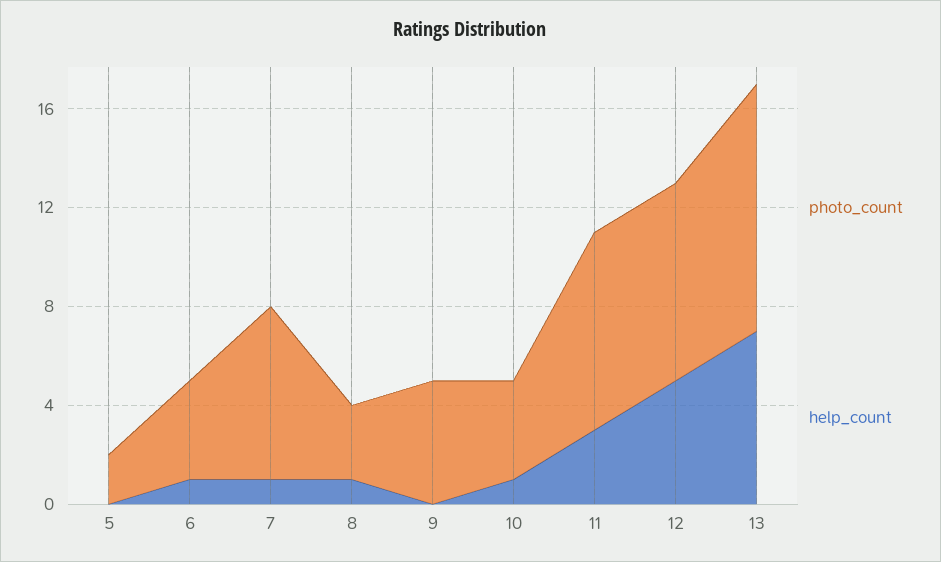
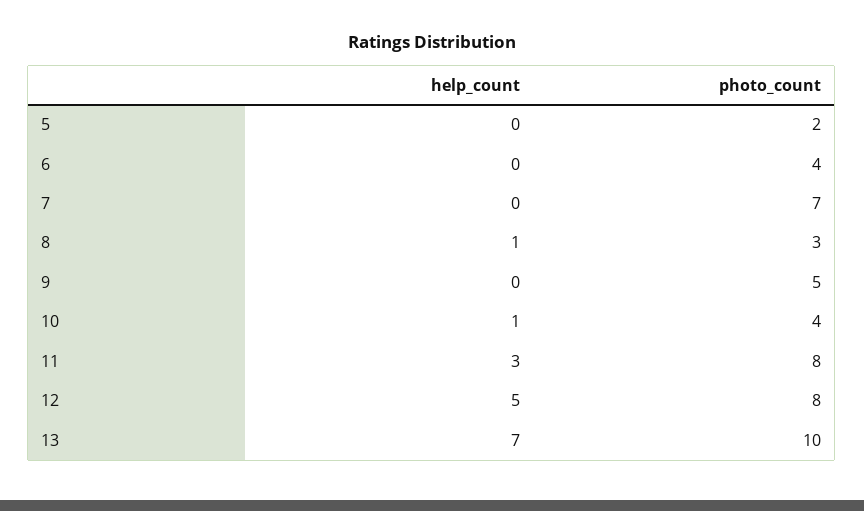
help_count, 6: 1 -> 0
help_count, 7: 1 -> 0

